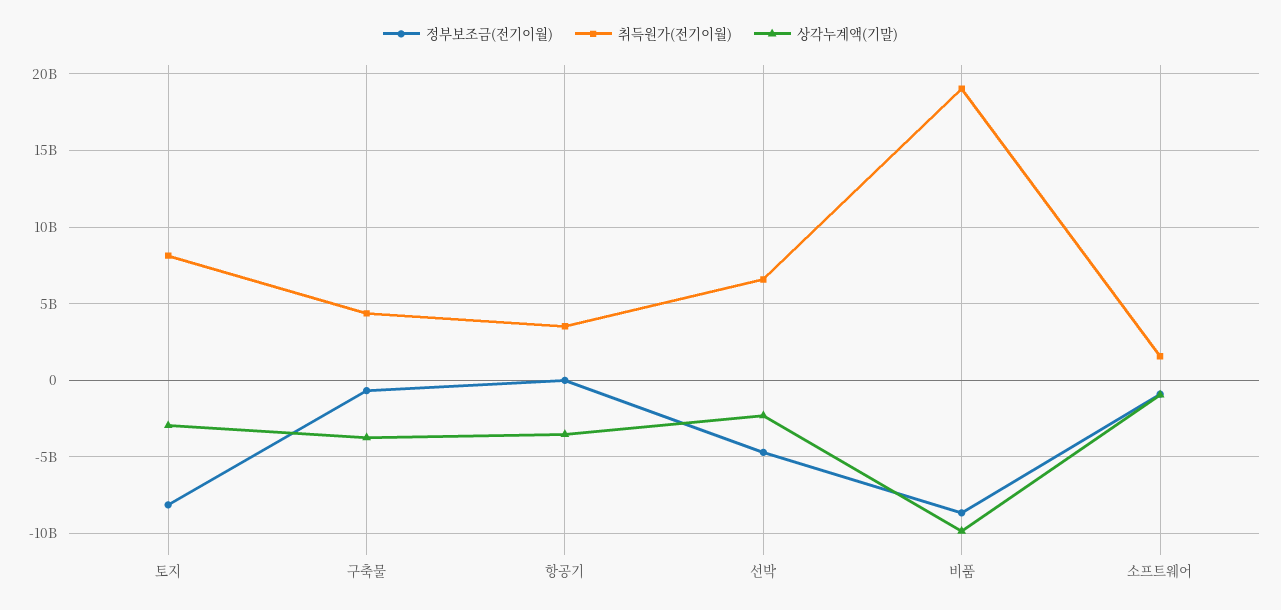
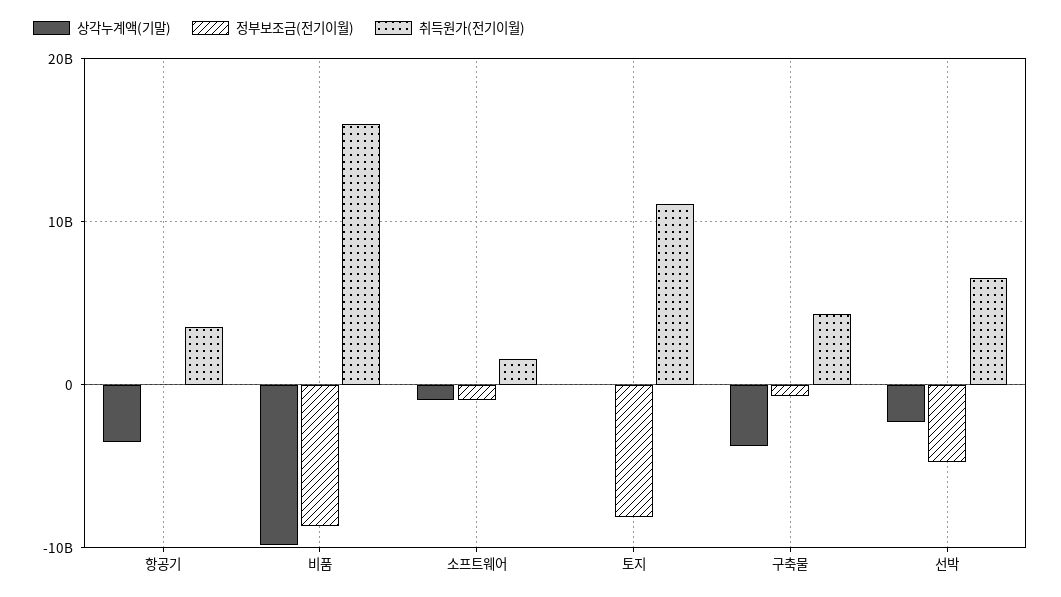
취득원가(전기이월), 토지: 8000000000 -> 11000000000
상각누계액(기말), 토지: -3000000000 -> 0
취득원가(전기이월), 비품: 19000000000 -> 16000000000

